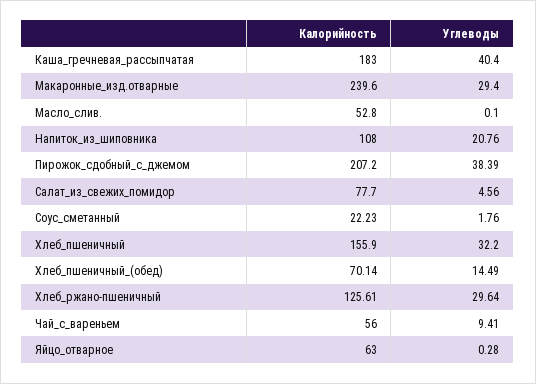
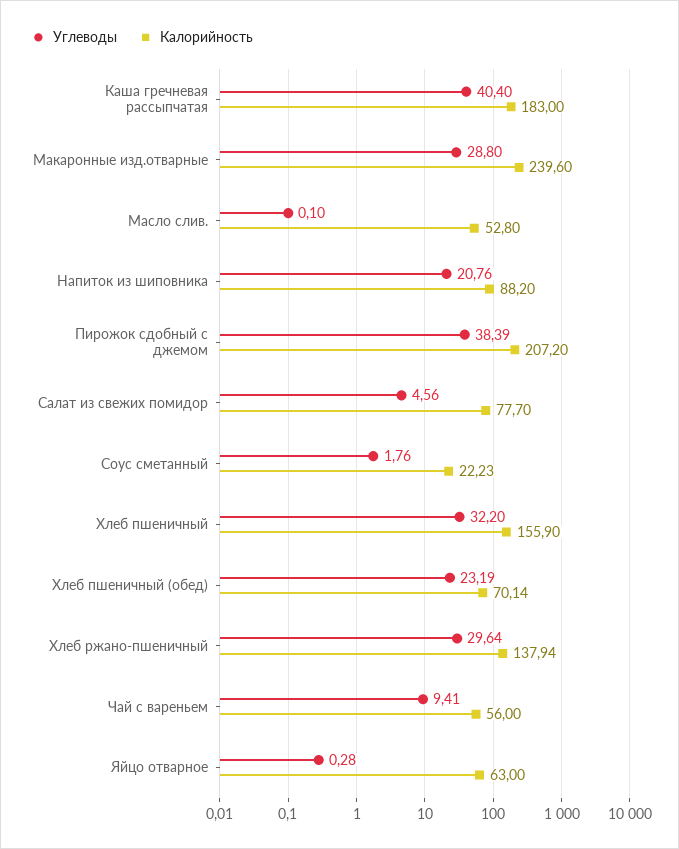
Углеводы, Макаронные_изд.отварные: 29.4 -> 28.8
Калорийность, Напиток_из_шиповника: 108 -> 88.2
Углеводы, Хлеб_пшеничный_(обед): 14.49 -> 23.19
Калорийность, Хлеб_ржано-пшеничный: 125.61 -> 137.94

